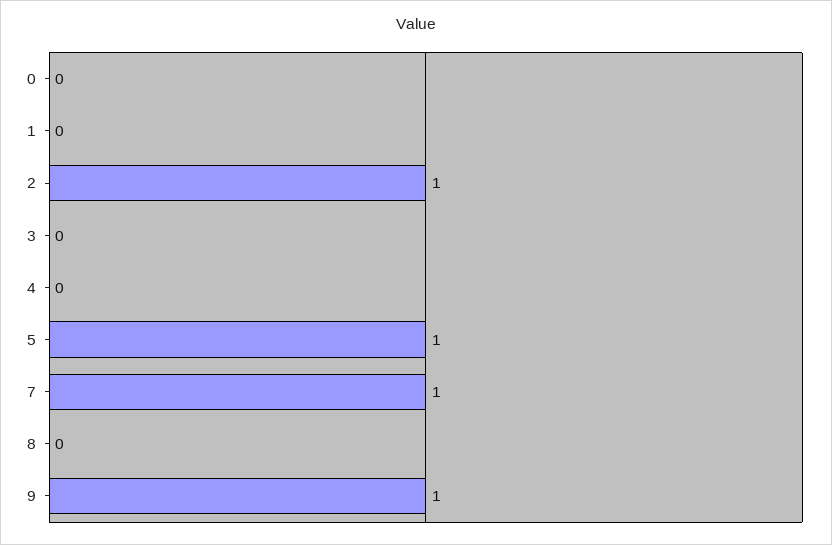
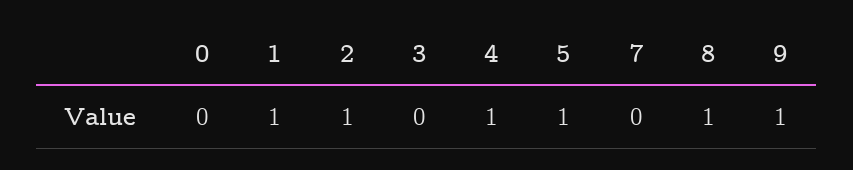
1: 0 -> 1
4: 0 -> 1
7: 1 -> 0
8: 0 -> 1

